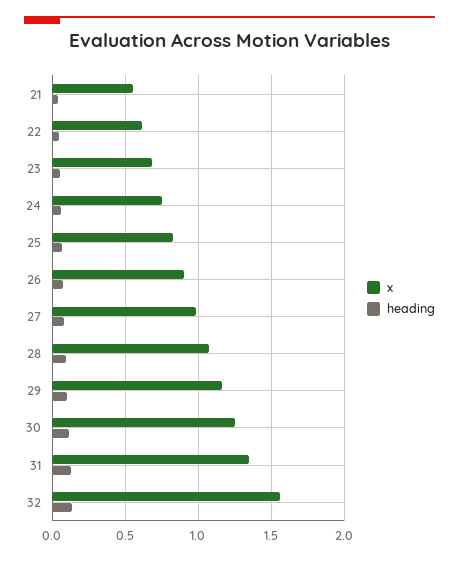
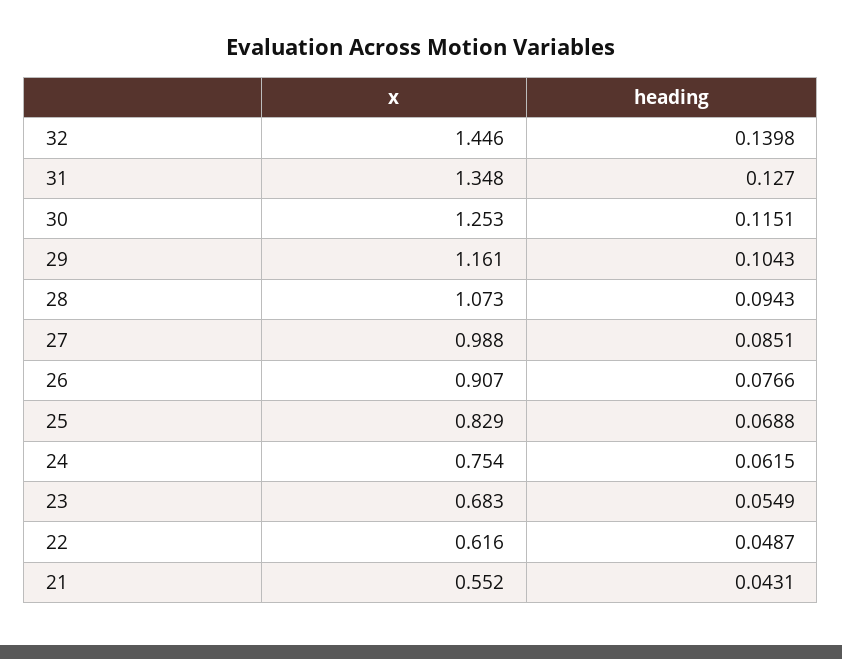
x, 32: 1.55 -> 1.446

